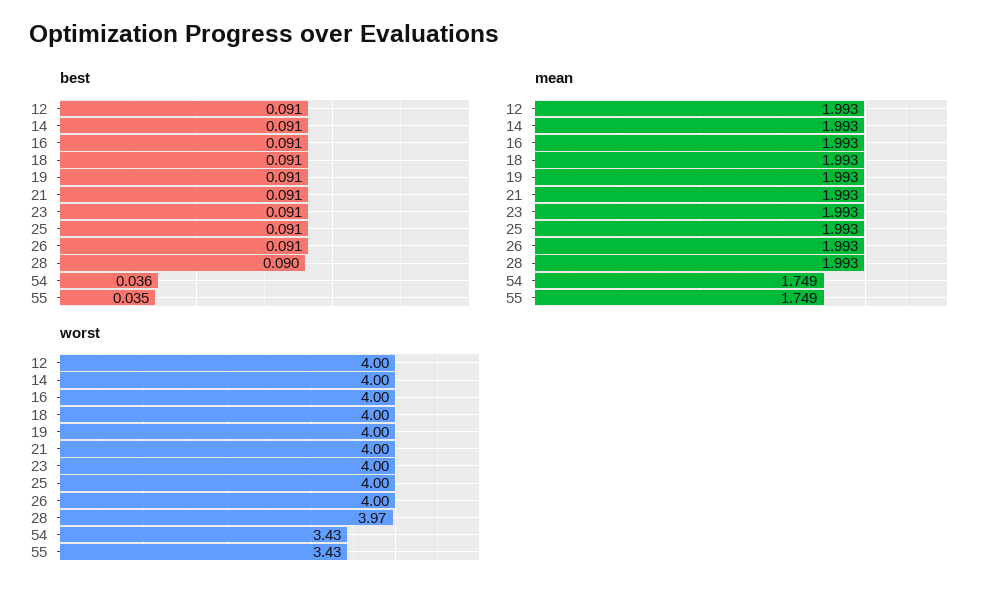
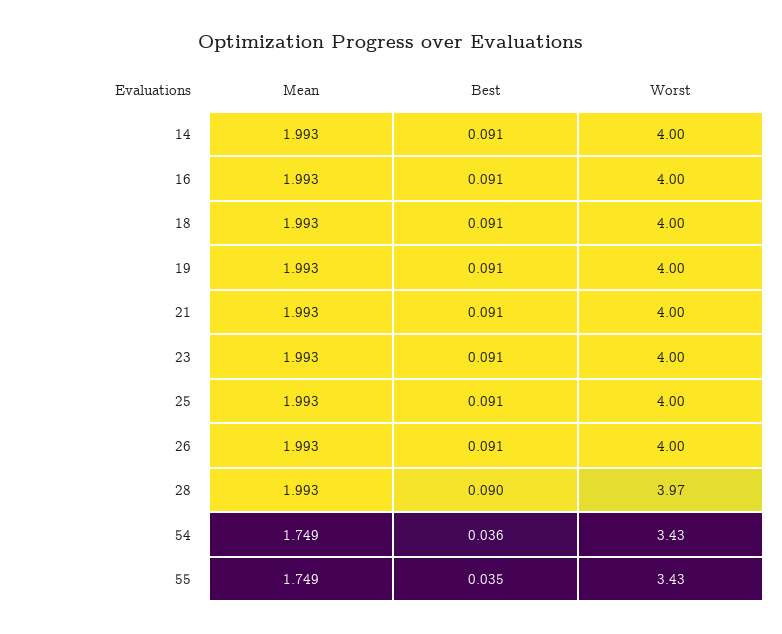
best, 12: 0.091 -> none
mean, 12: 1.993 -> none
worst, 12: 4 -> none

